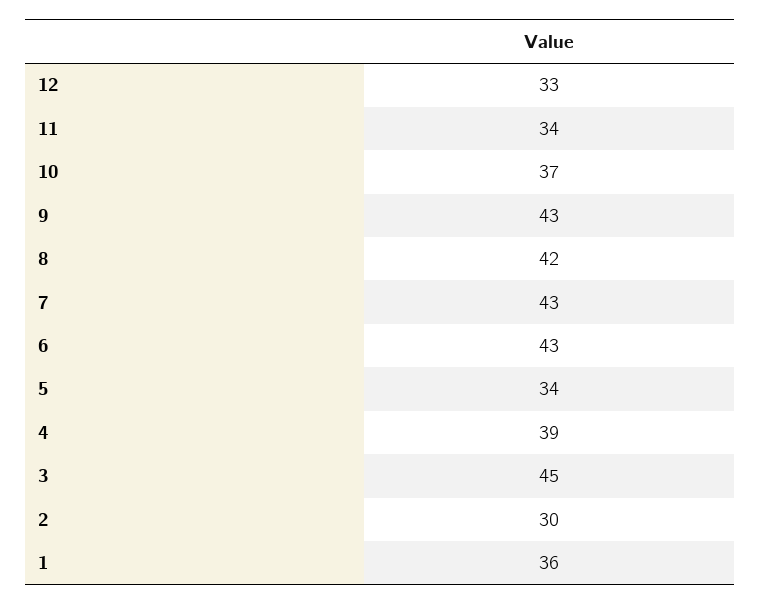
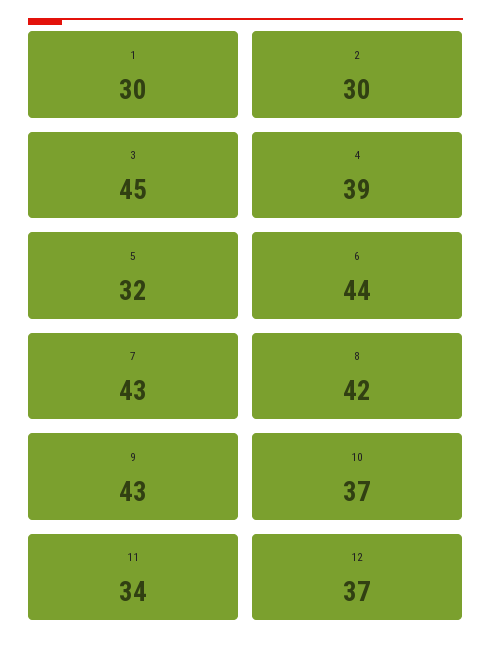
12: 33 -> 37
6: 43 -> 44
5: 34 -> 32
1: 36 -> 30

